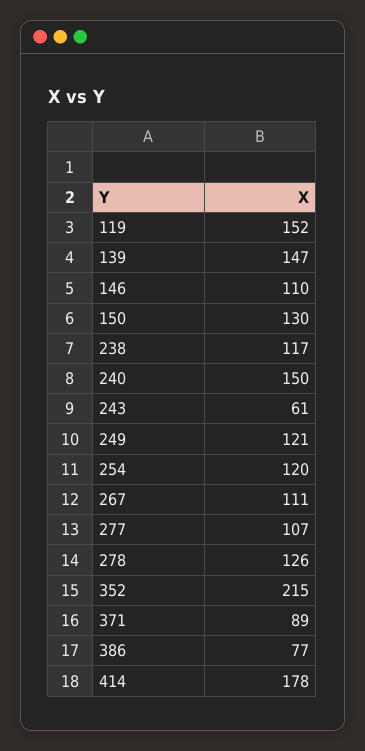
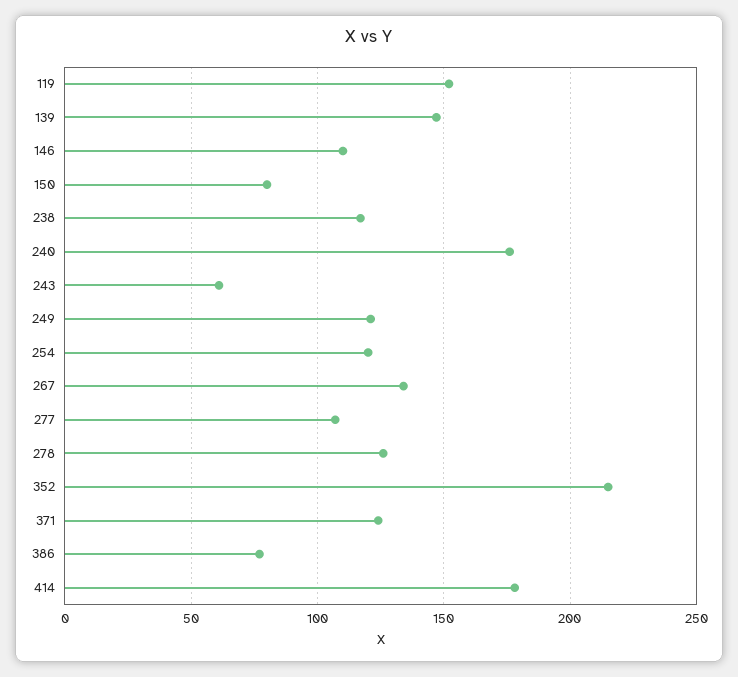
150: 130 -> 80
240: 150 -> 175
267: 111 -> 135
371: 89 -> 125

